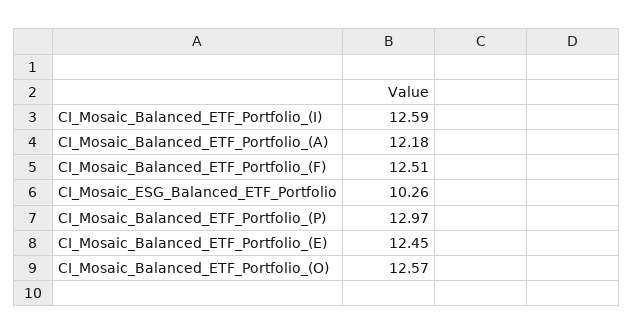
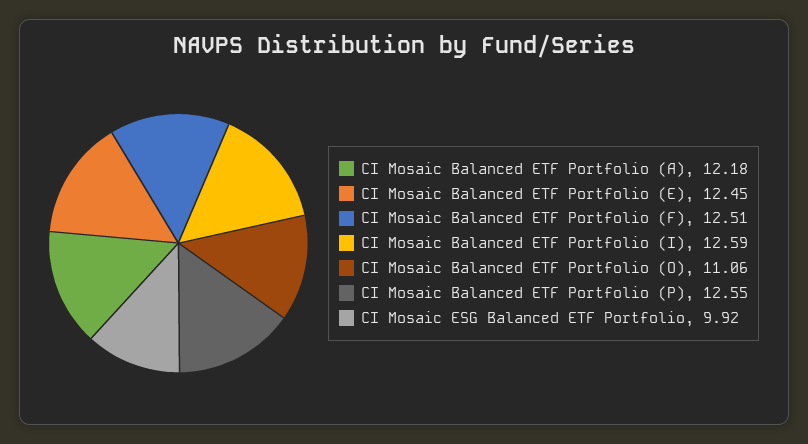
CI_Mosaic_ESG_Balanced_ETF_Portfolio: 10.26 -> 9.92
CI_Mosaic_Balanced_ETF_Portfolio_(P): 12.97 -> 12.55
CI_Mosaic_Balanced_ETF_Portfolio_(O): 12.57 -> 11.06

